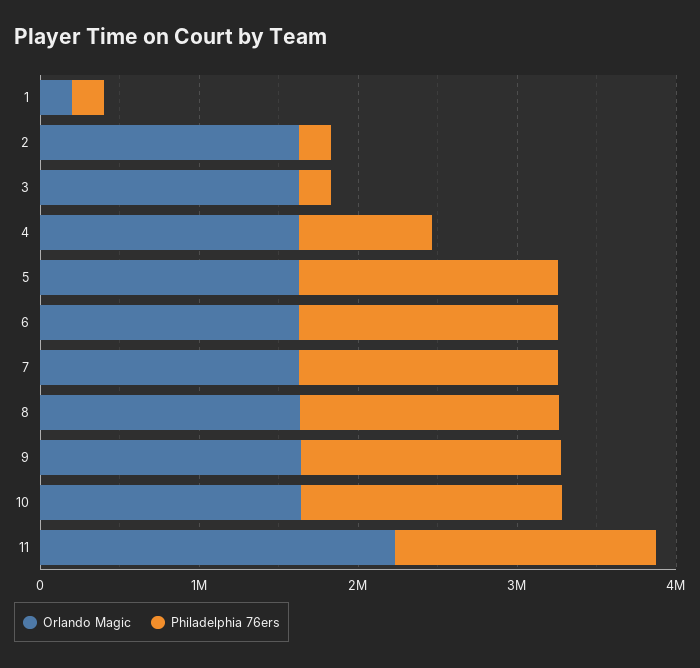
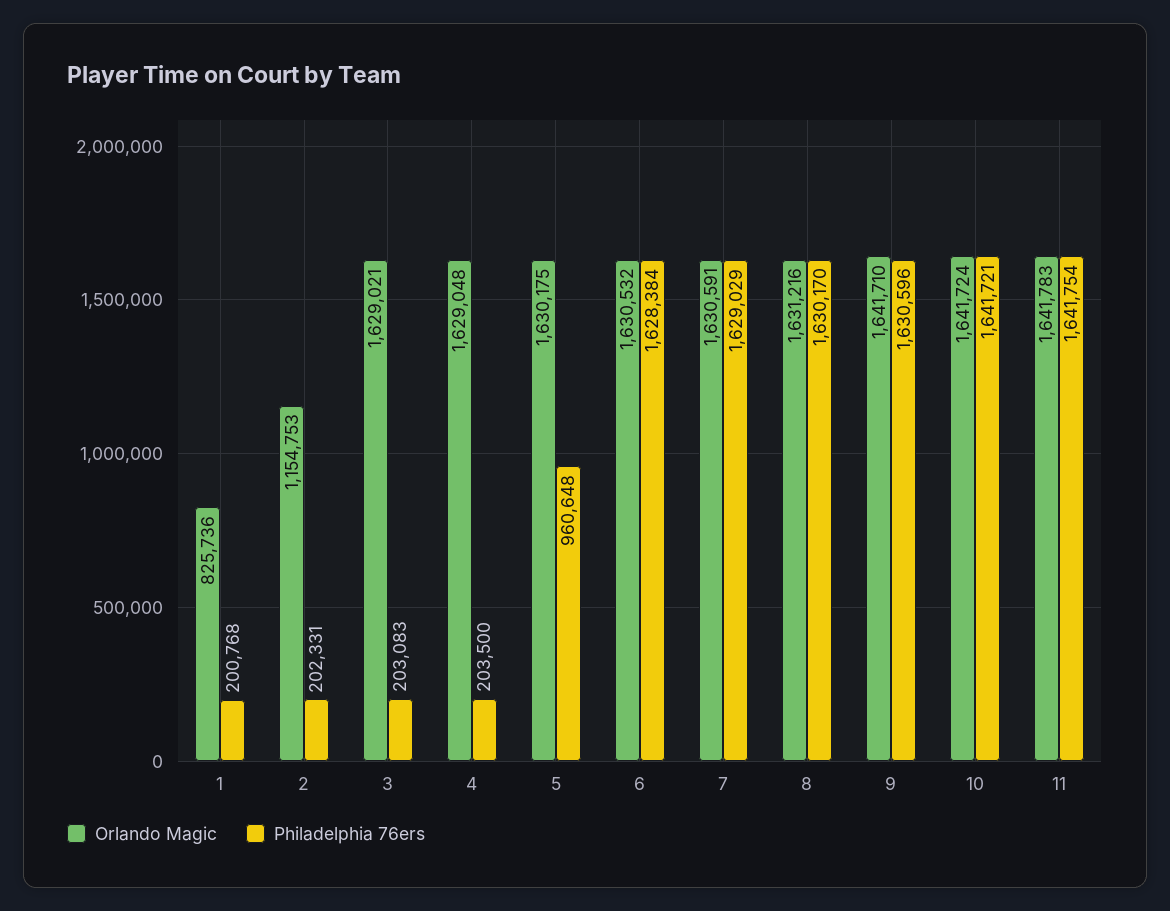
Orlando Magic, 1: 200000 -> 825736
Orlando Magic, 2: 1600000 -> 1154753
Philadelphia 76ers, 4: 800000 -> 203500
Philadelphia 76ers, 5: 1600000 -> 960648
Orlando Magic, 11: 2200000 -> 1641783

